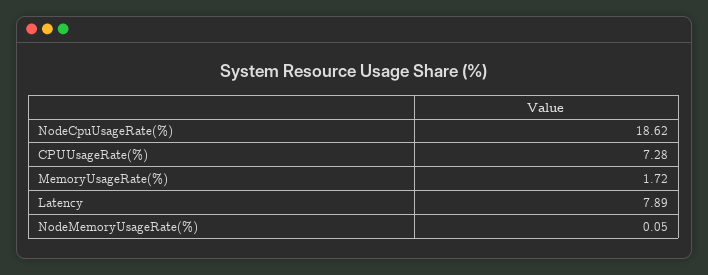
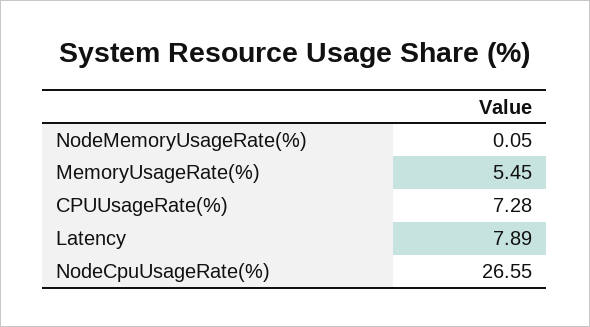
NodeCpuUsageRate(%): 18.62 -> 26.55
MemoryUsageRate(%): 1.72 -> 5.45

